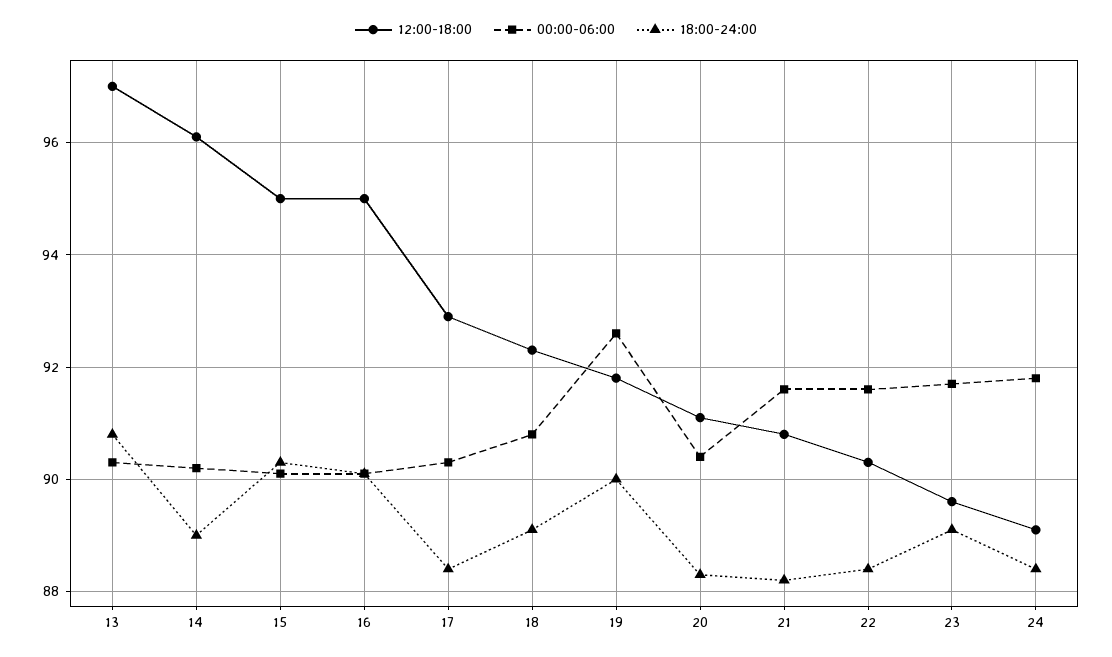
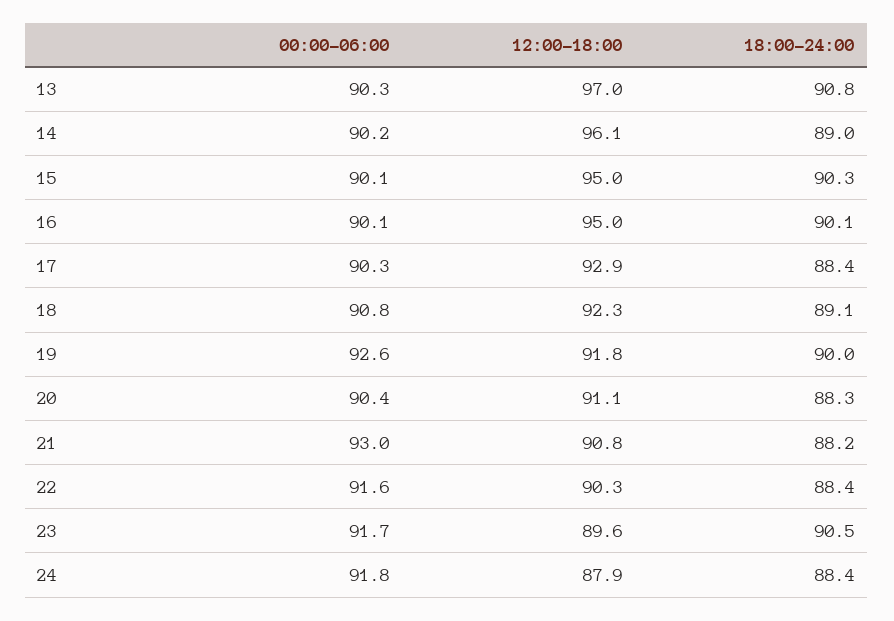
00:00-06:00, 21: 91.5 -> 93
18:00-24:00, 23: 89 -> 90.5
12:00-18:00, 24: 89 -> 87.9

